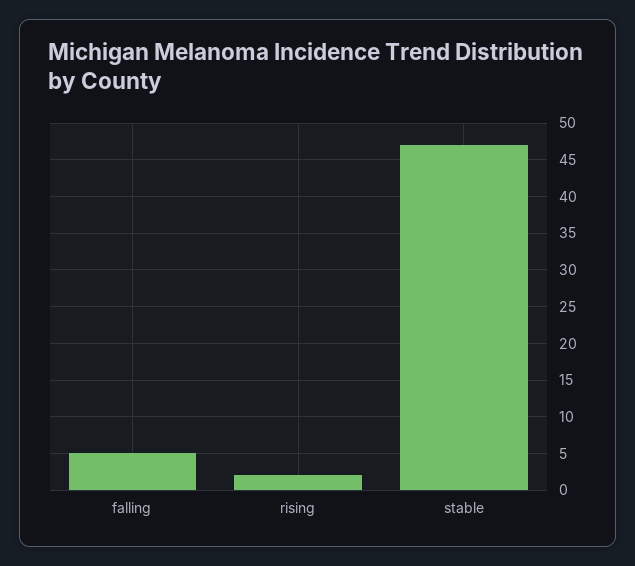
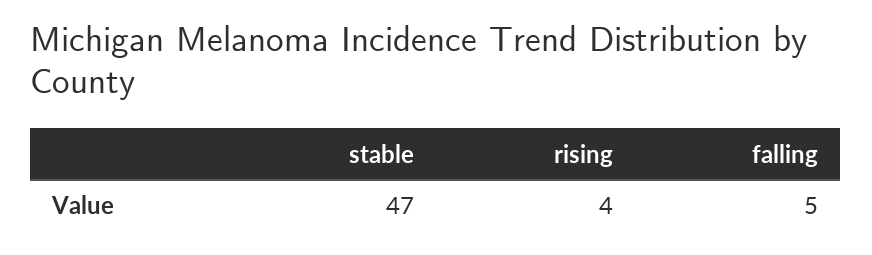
rising: 2 -> 4

